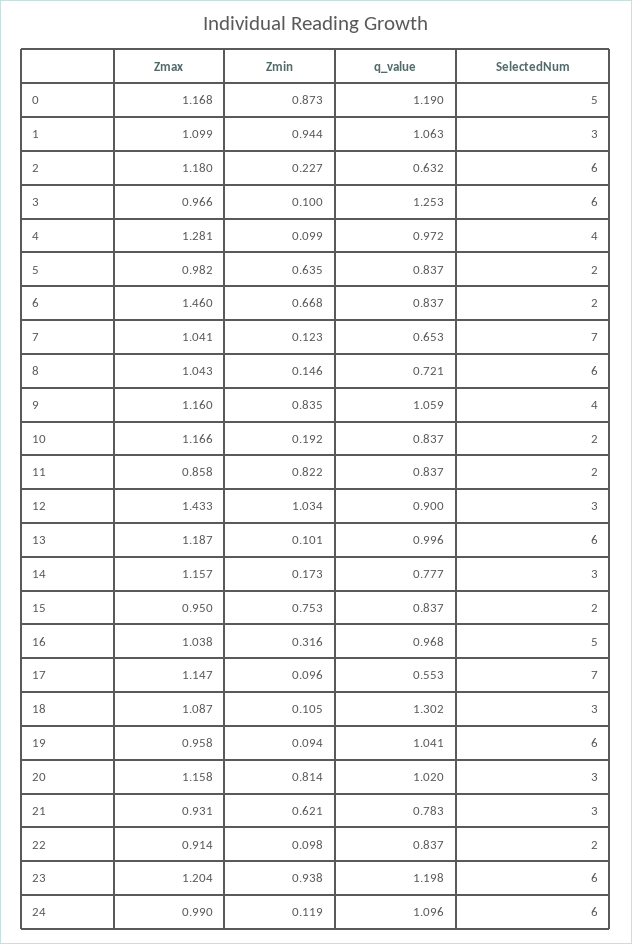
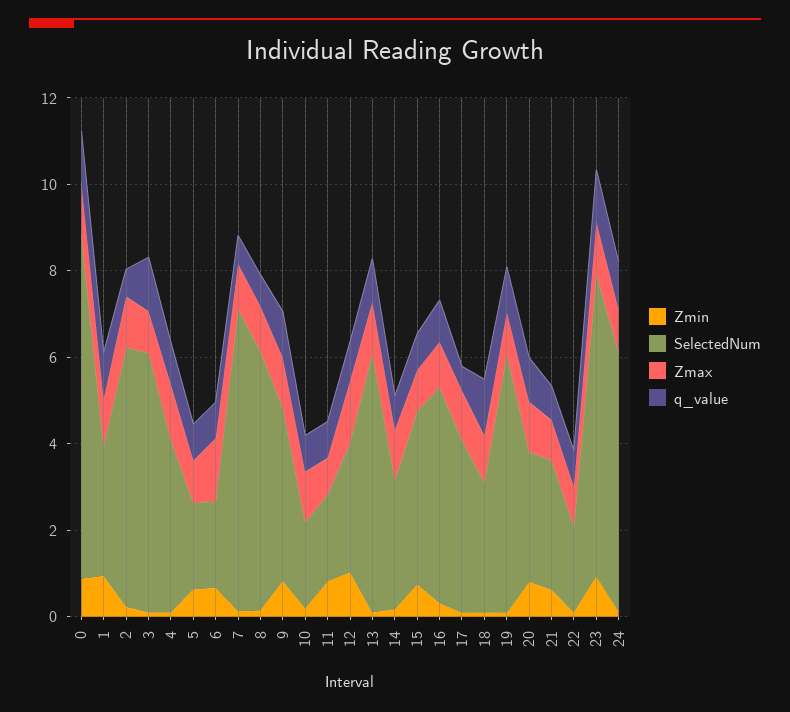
SelectedNum, 0: 5 -> 8
SelectedNum, 15: 2 -> 4
SelectedNum, 17: 7 -> 4
SelectedNum, 23: 6 -> 7

